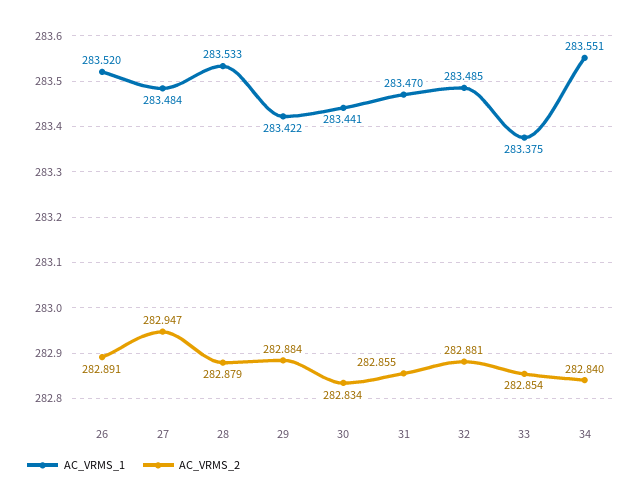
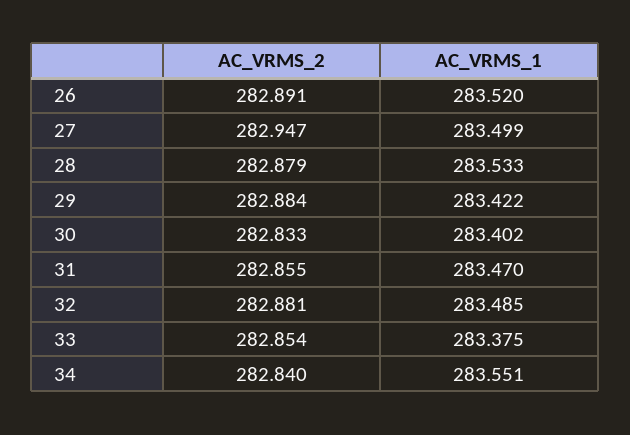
AC_VRMS_1, 27: 283.484 -> 283.499
AC_VRMS_1, 30: 283.441 -> 283.402
AC_VRMS_2, 30: 282.834 -> 282.833

